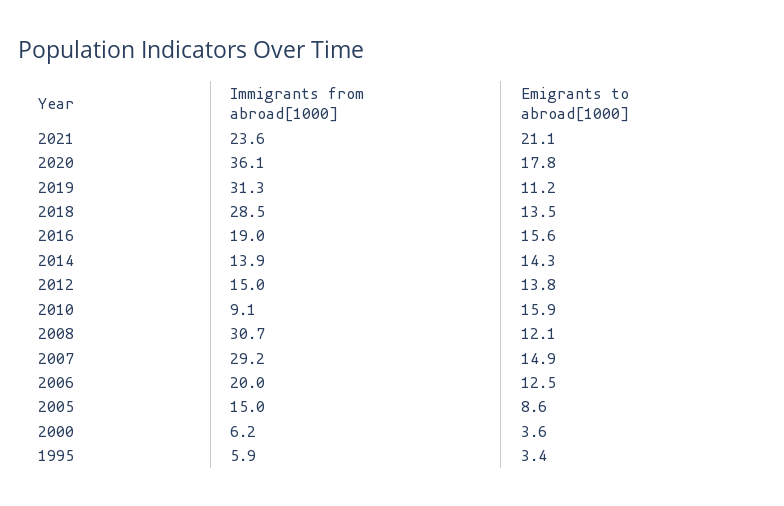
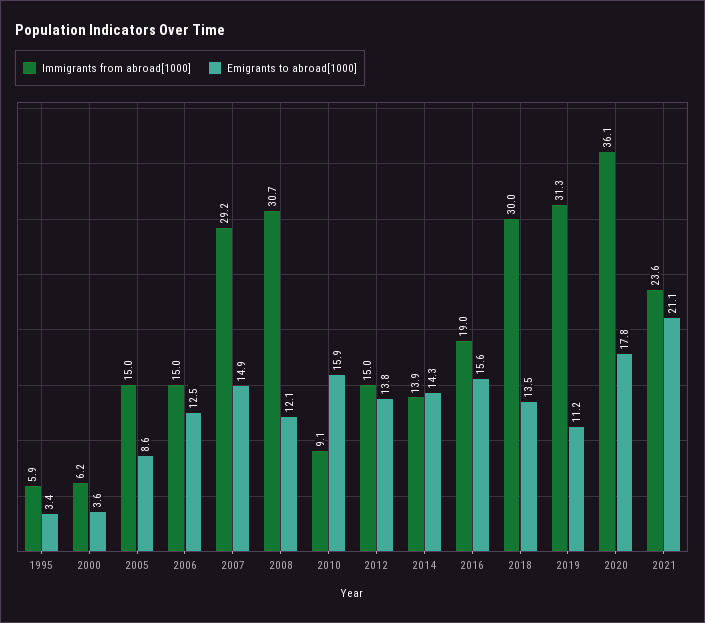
Immigrants from abroad[1000], 2018: 28.5 -> 30
Immigrants from abroad[1000], 2006: 20 -> 15

